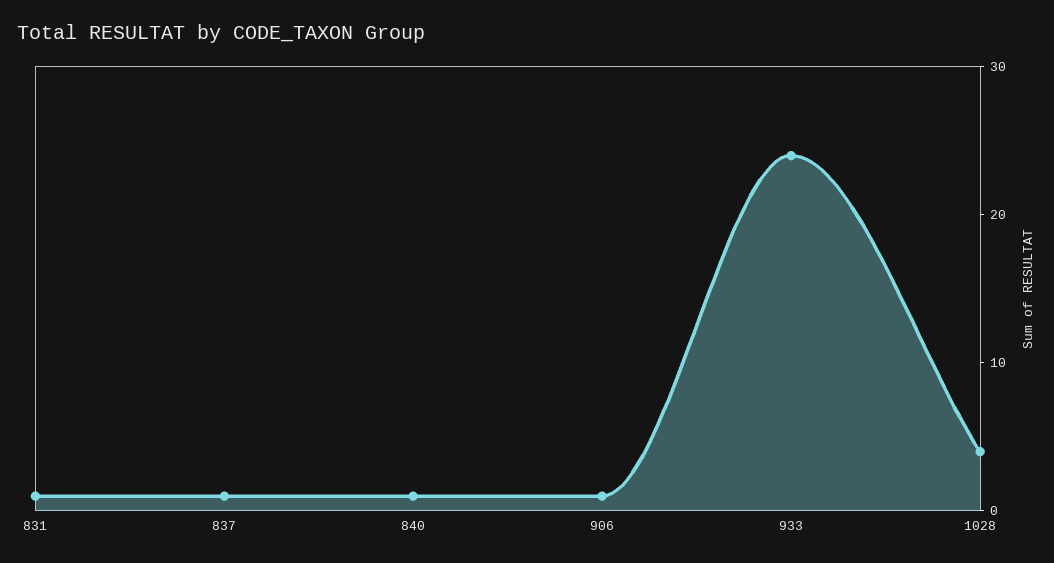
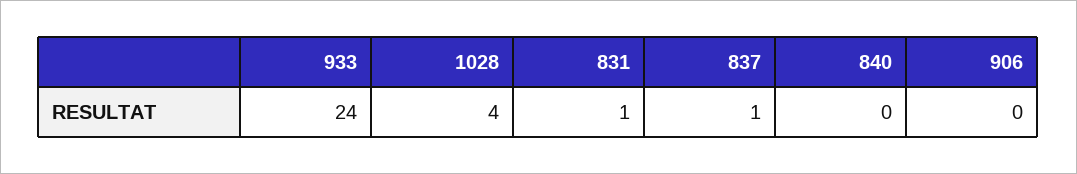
840: 1 -> 0
906: 1 -> 0

